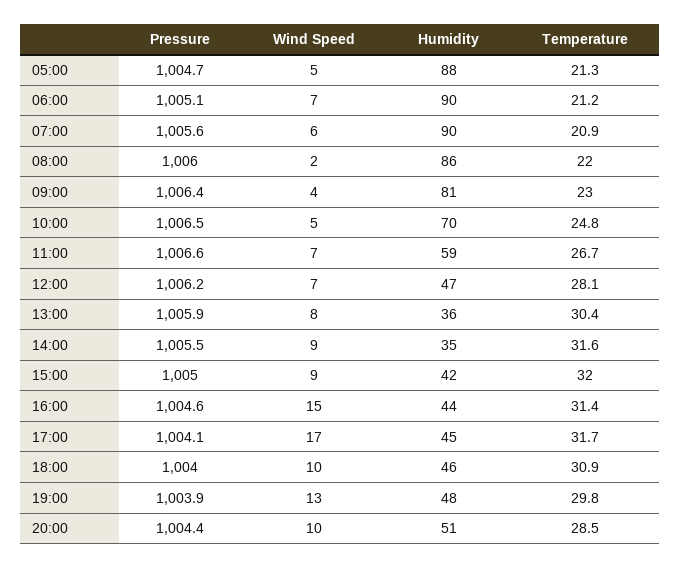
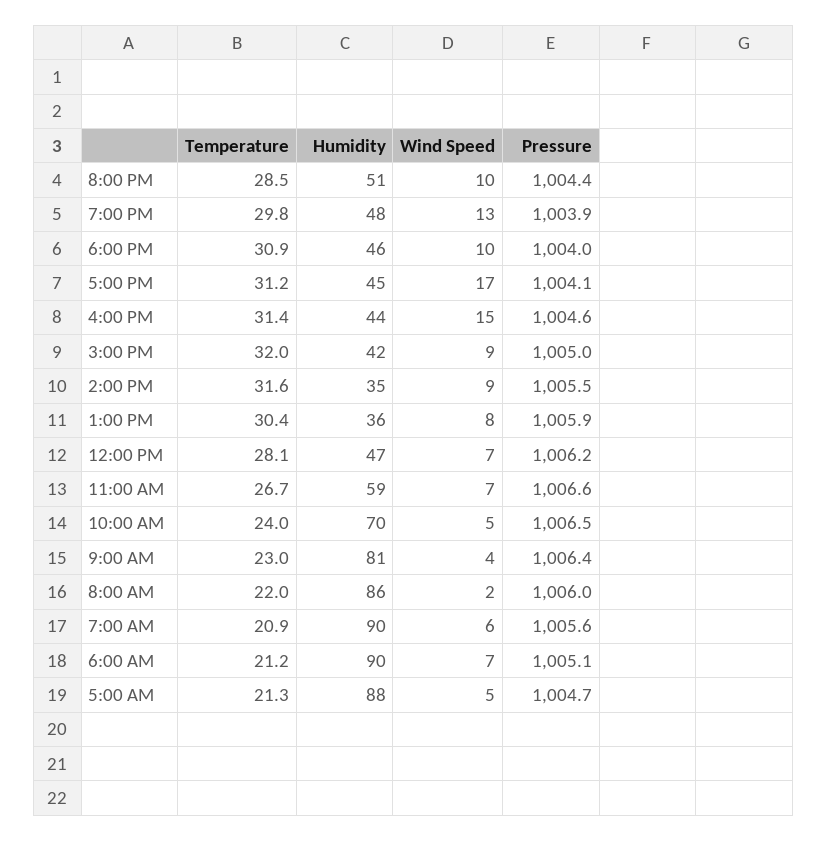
Temperature, 10:00: 24.8 -> 24
Temperature, 17:00: 31.7 -> 31.2

